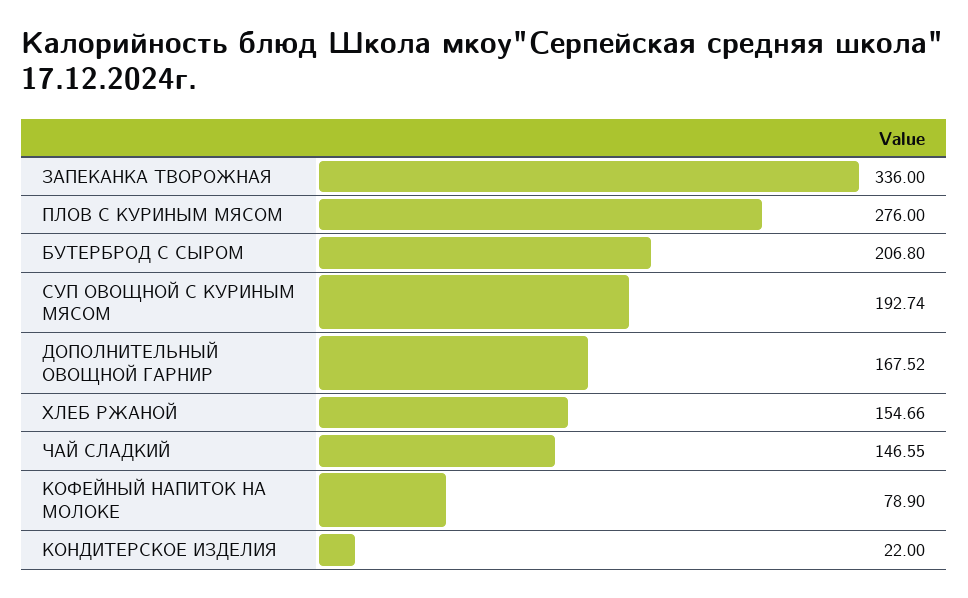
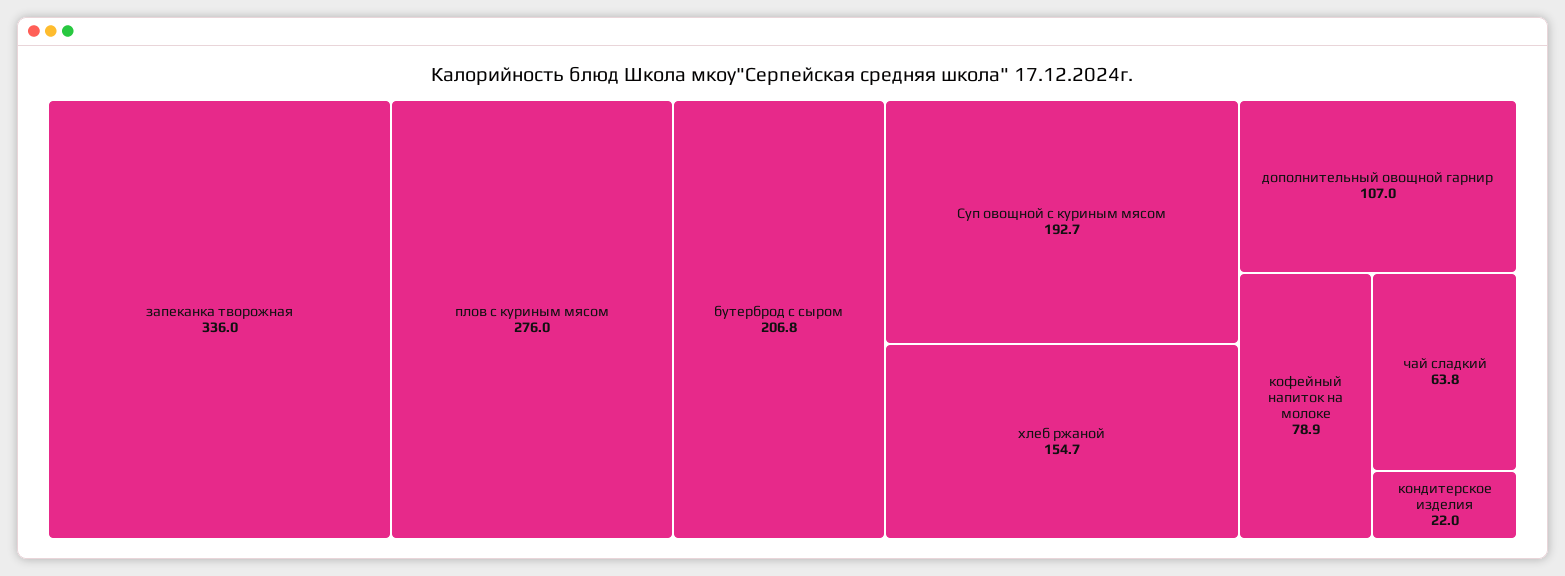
ДОПОЛНИТЕЛЬНЫЙ ОВОЩНОЙ ГАРНИР: 167.52 -> 107
ЧАЙ СЛАДКИЙ: 146.55 -> 63.8

